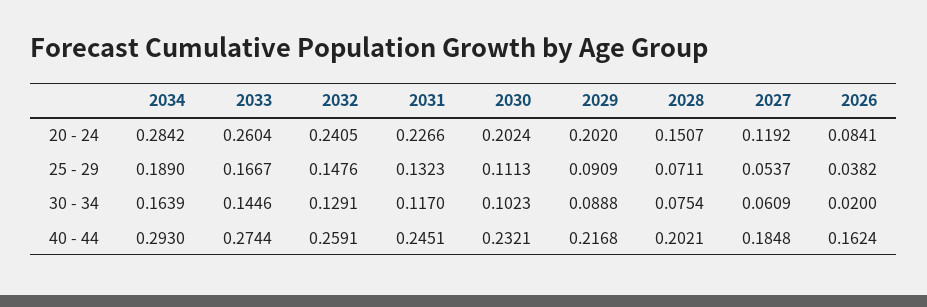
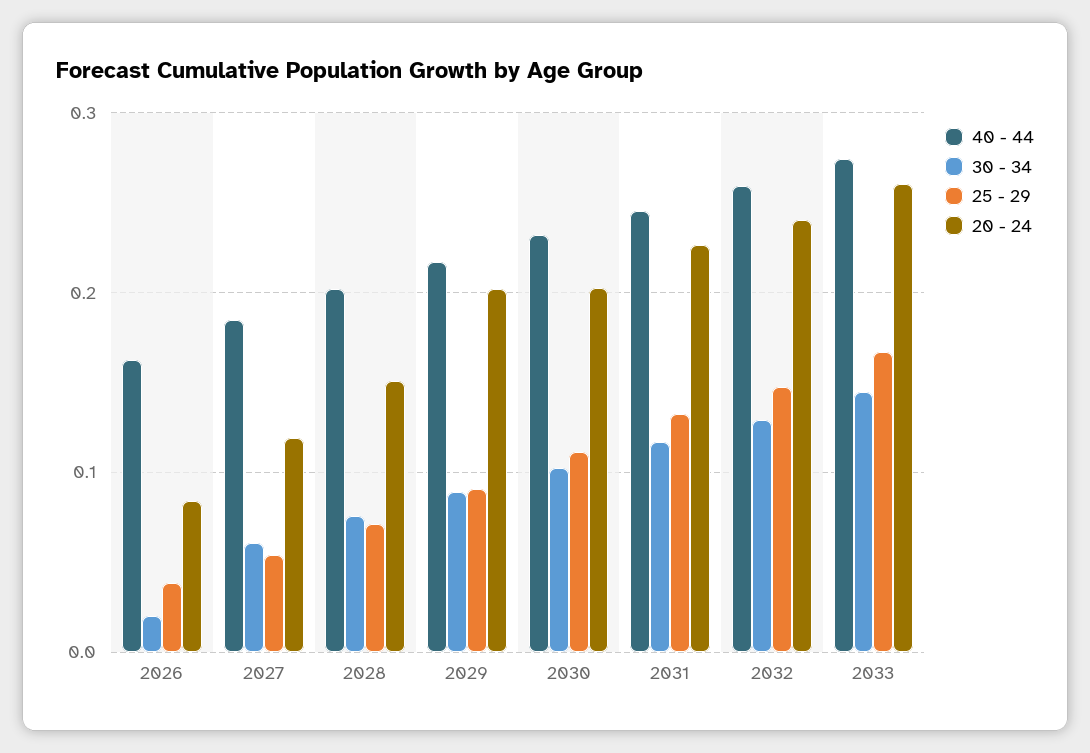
20 - 24, 2034: 0.2842 -> none
25 - 29, 2034: 0.189 -> none
30 - 34, 2034: 0.1639 -> none
40 - 44, 2034: 0.293 -> none

